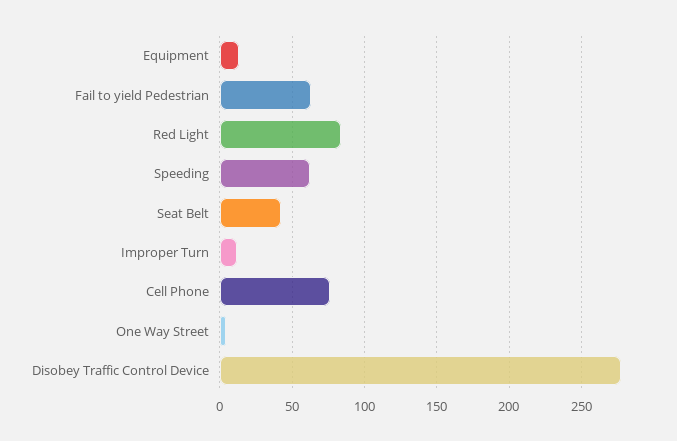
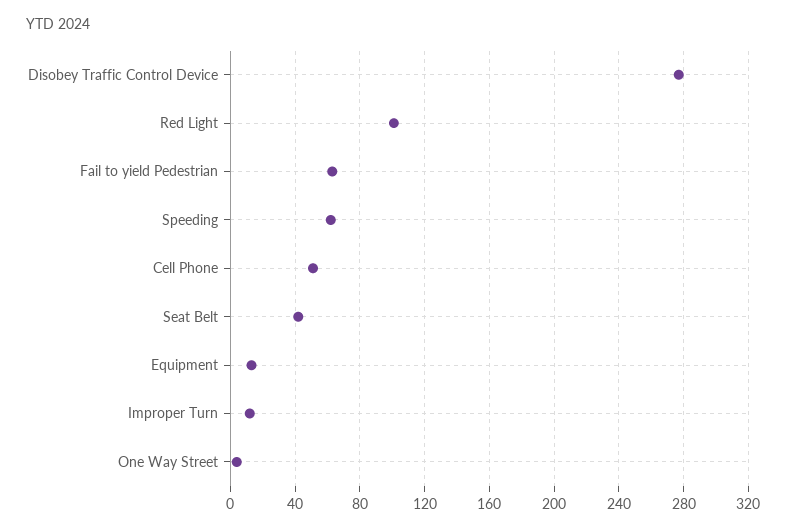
Red Light: 85 -> 100
Cell Phone: 75 -> 50

